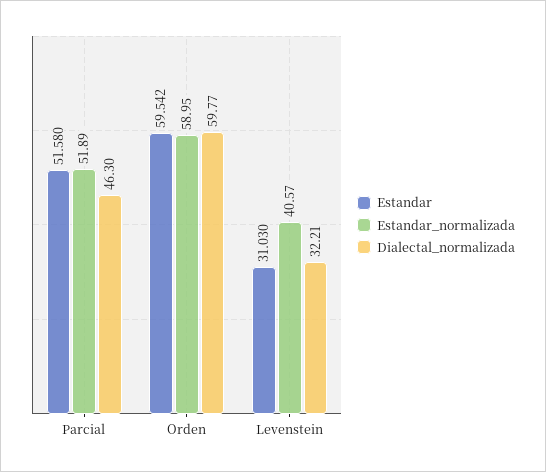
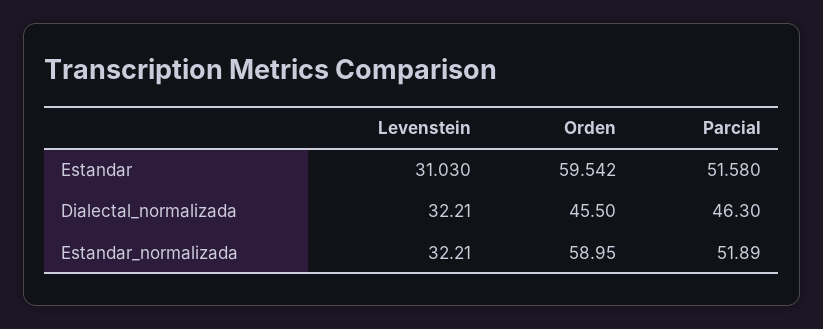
Dialectal_normalizada, Orden: 59.77 -> 45.5
Estandar_normalizada, Levenstein: 40.57 -> 32.21

